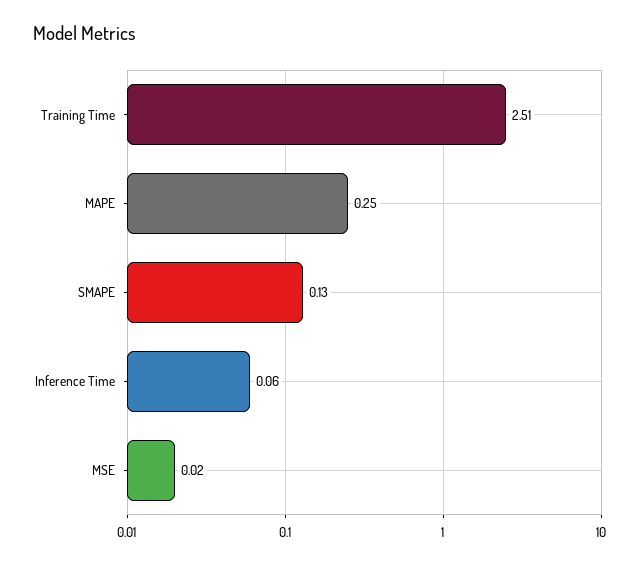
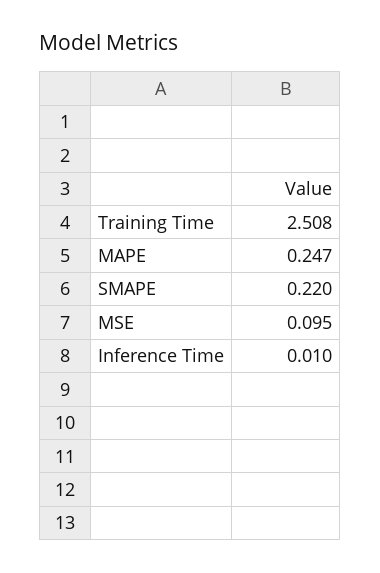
SMAPE: 0.13 -> 0.22
Inference Time: 0.06 -> 0.01
MSE: 0.02 -> 0.095

